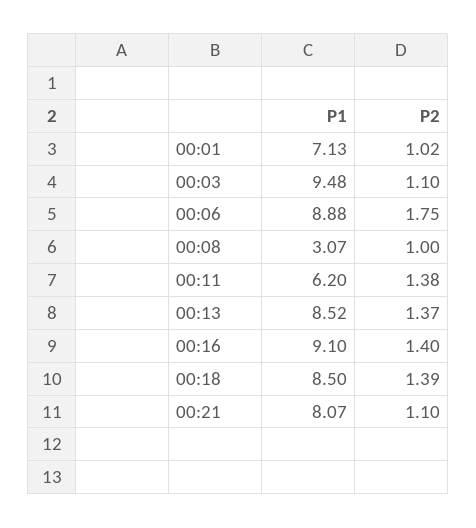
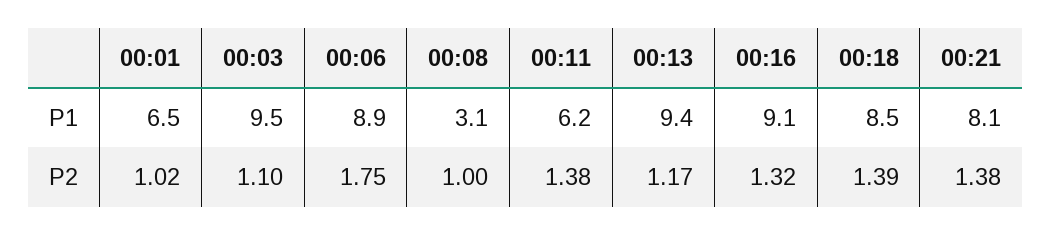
P1, 00:01: 7.13 -> 6.5
P1, 00:13: 8.52 -> 9.4
P2, 00:13: 1.37 -> 1.17
P2, 00:16: 1.4 -> 1.32
P2, 00:21: 1.1 -> 1.38

